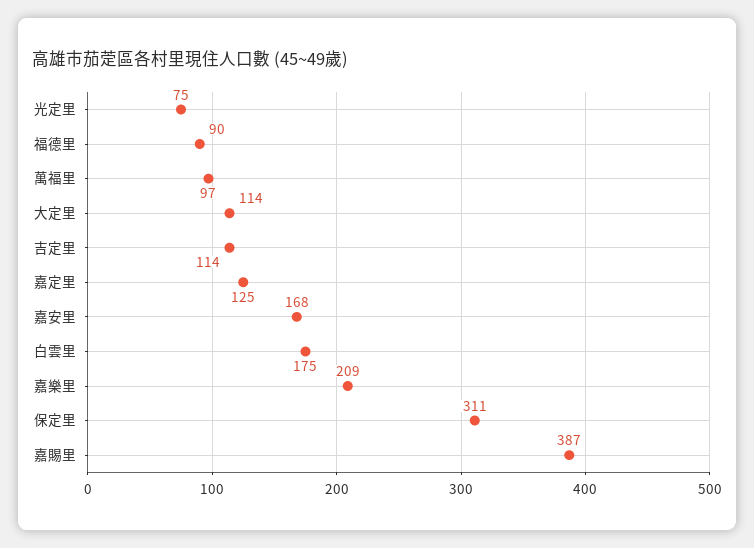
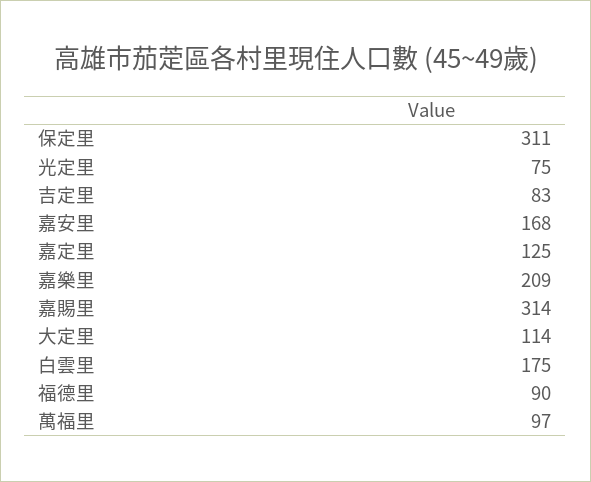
吉定里: 114 -> 83
嘉賜里: 387 -> 314

